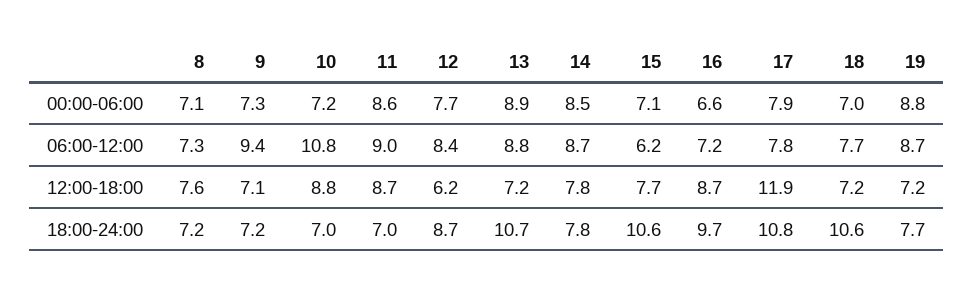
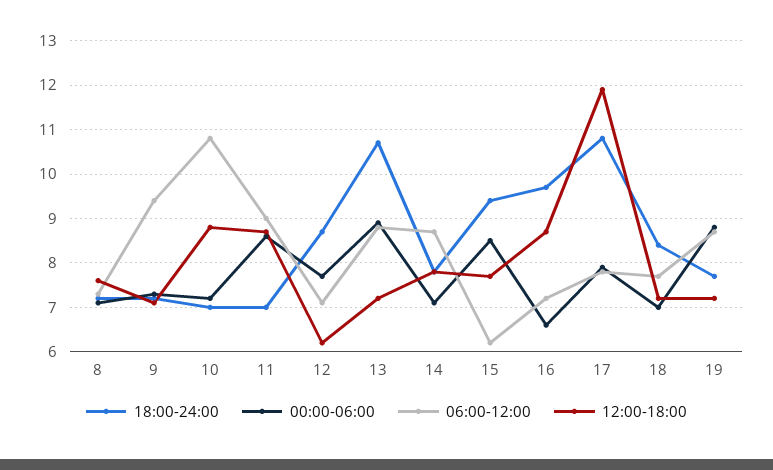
00:00-06:00, 14: 8.5 -> 7
00:00-06:00, 15: 7.1 -> 8.5
06:00-12:00, 12: 8.4 -> 7
18:00-24:00, 15: 10.6 -> 9.5
18:00-24:00, 18: 10.6 -> 8.5

